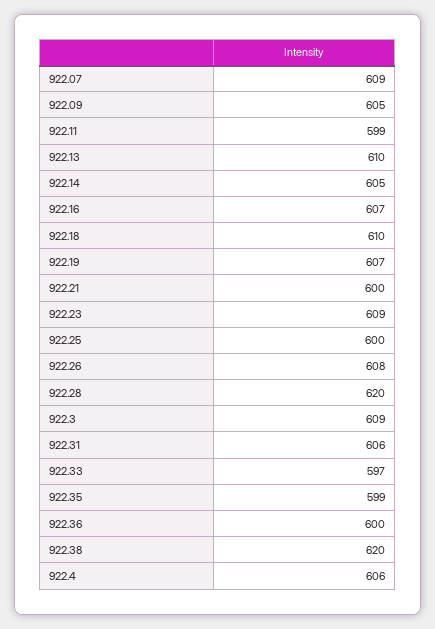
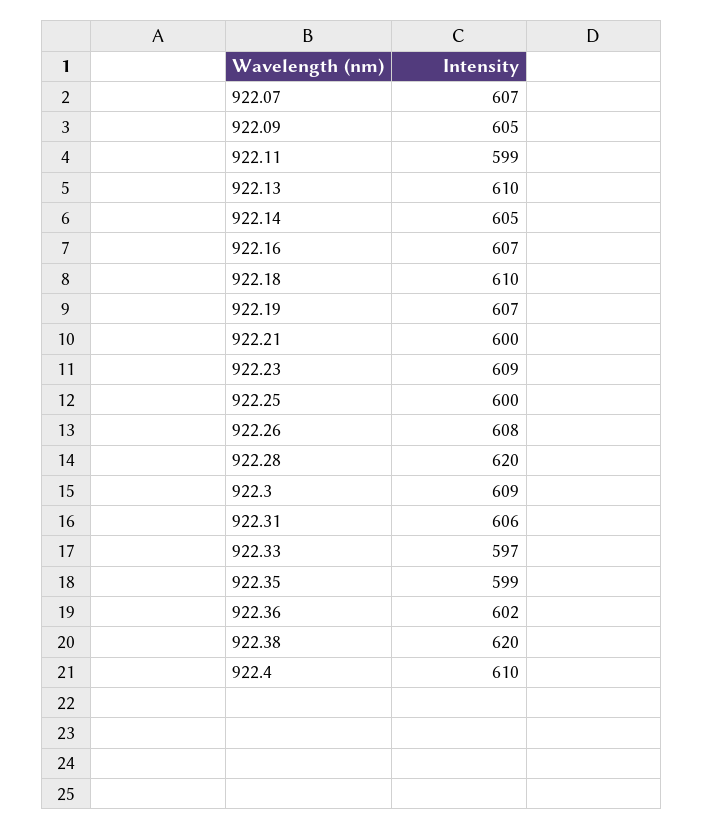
922.07: 609 -> 607
922.36: 600 -> 602
922.4: 606 -> 610

